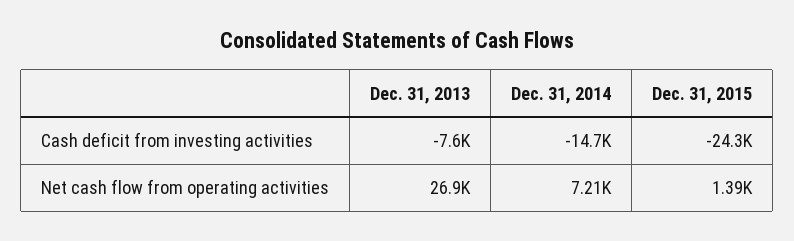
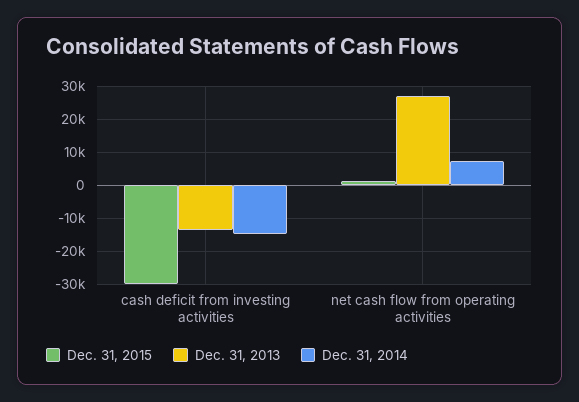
Dec. 31, 2013, Cash deficit from investing activities: -7600 -> -14000
Dec. 31, 2015, Cash deficit from investing activities: -24300 -> -30000

